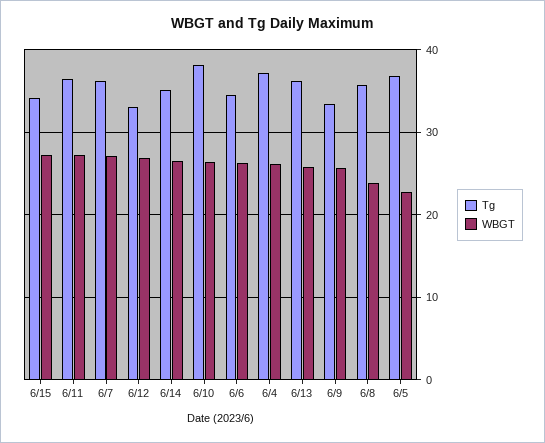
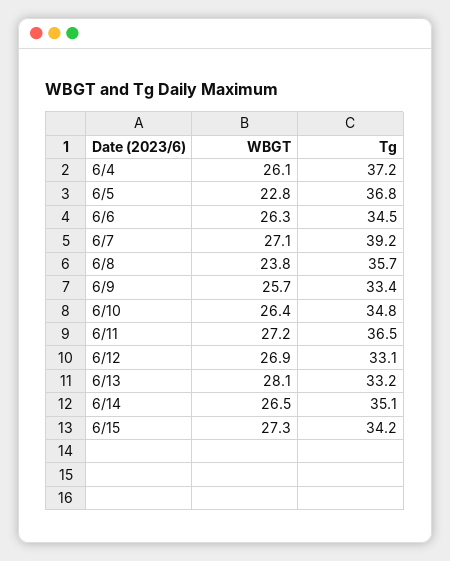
Tg, 6/7: 36 -> 39.2
Tg, 6/10: 38 -> 34.8
Tg, 6/13: 36 -> 33.2
WBGT, 6/13: 26 -> 28.1

